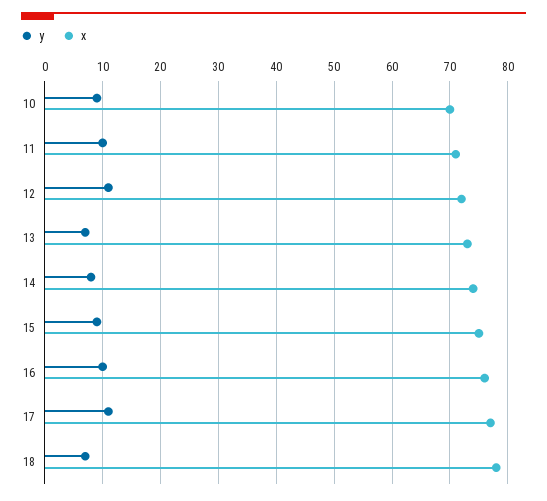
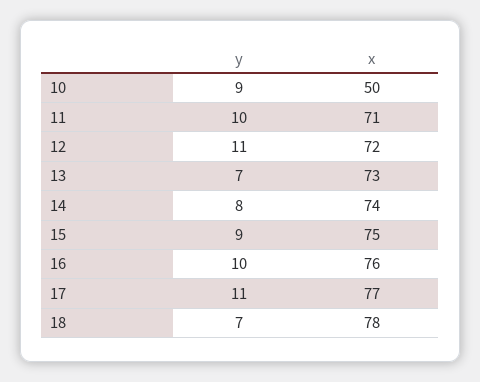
x, 10: 70 -> 50

